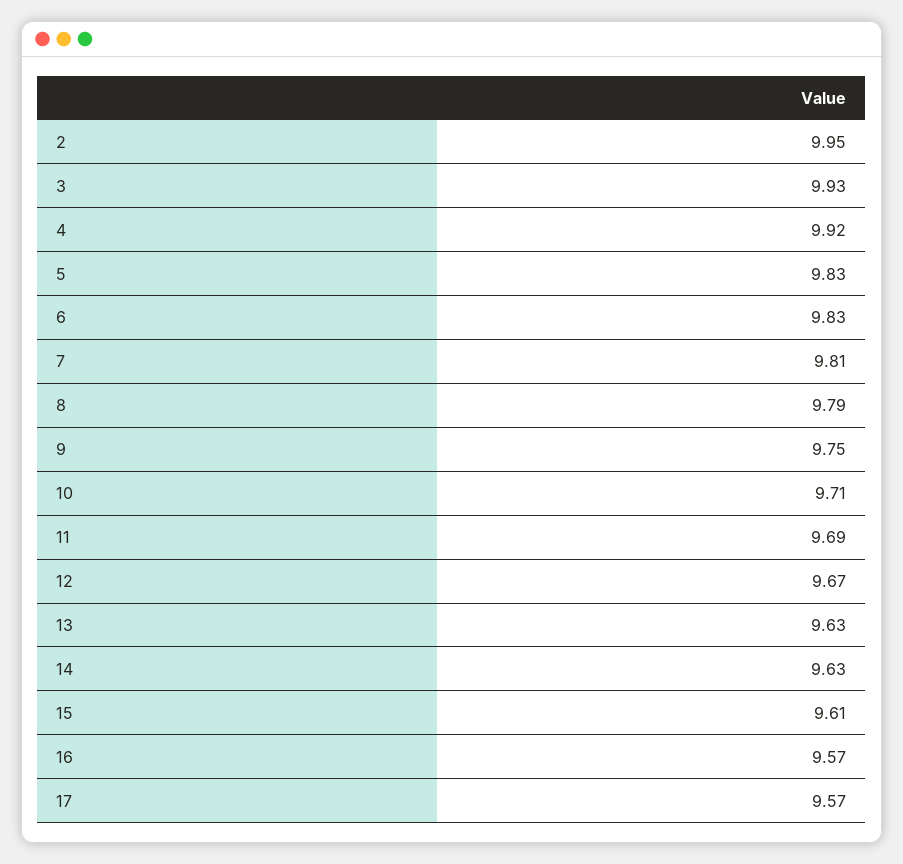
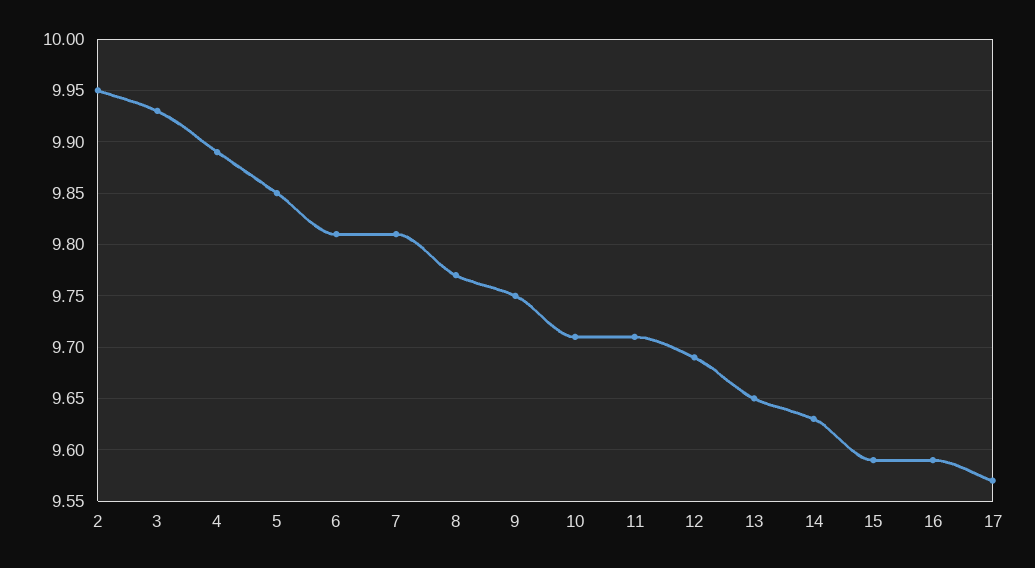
4: 9.92 -> 9.89
5: 9.83 -> 9.85
6: 9.83 -> 9.81
8: 9.79 -> 9.77
11: 9.69 -> 9.71
12: 9.67 -> 9.69
13: 9.63 -> 9.65
15: 9.61 -> 9.59
16: 9.57 -> 9.59

